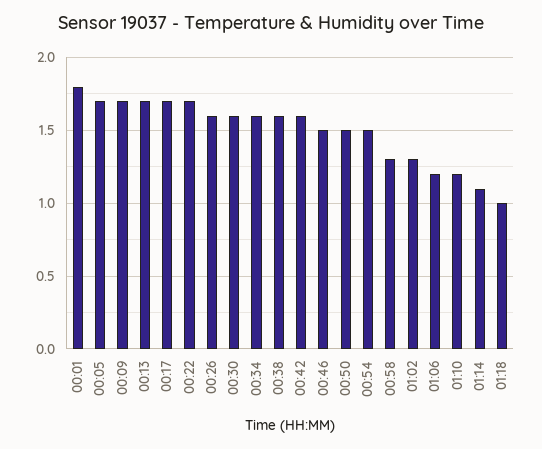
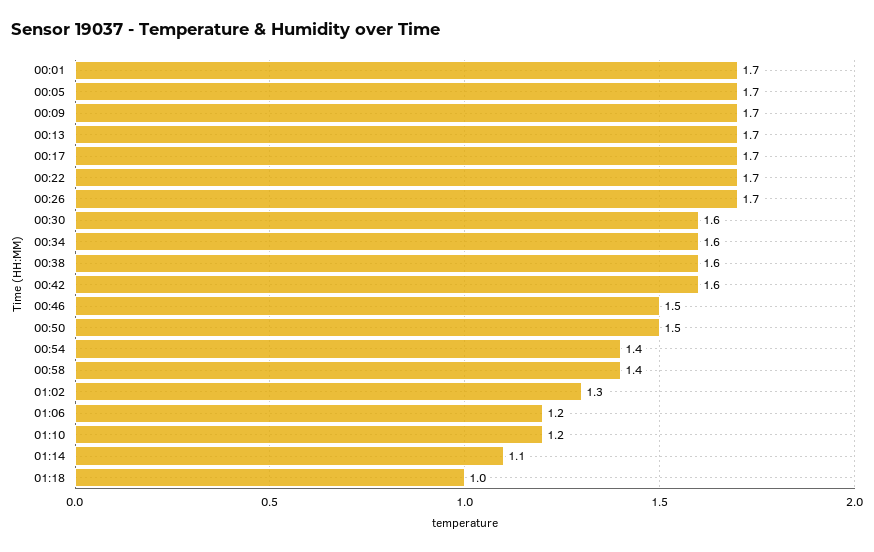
00:01: 1.8 -> 1.7
00:26: 1.6 -> 1.7
00:54: 1.5 -> 1.4
00:58: 1.3 -> 1.4

